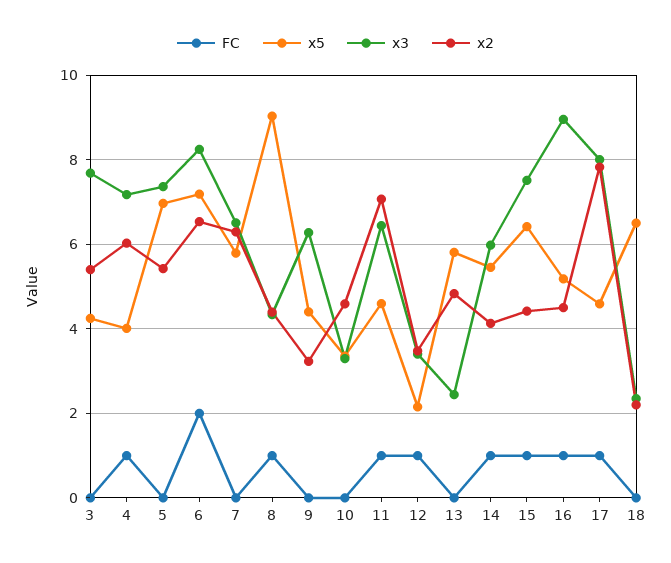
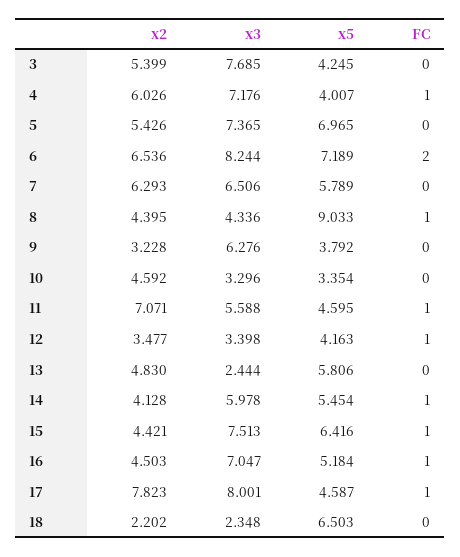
x5, 9: 4.4 -> 3.792
x3, 11: 6.4 -> 5.588
x5, 12: 2.2 -> 4.163
x3, 16: 9 -> 7.047

